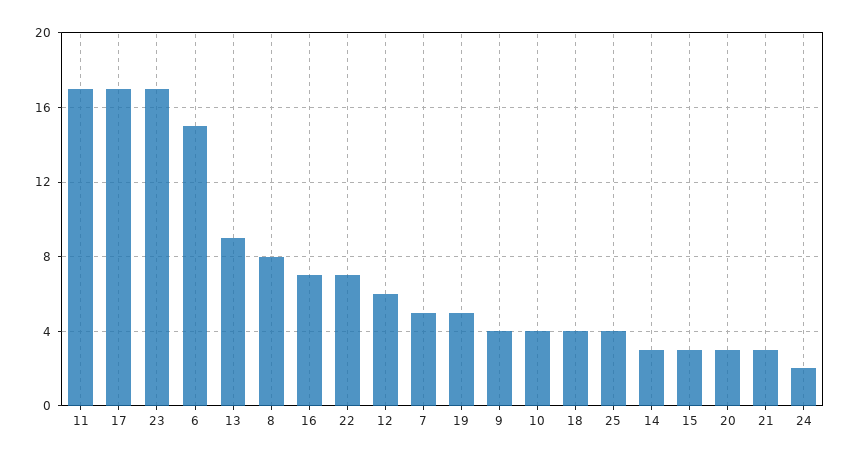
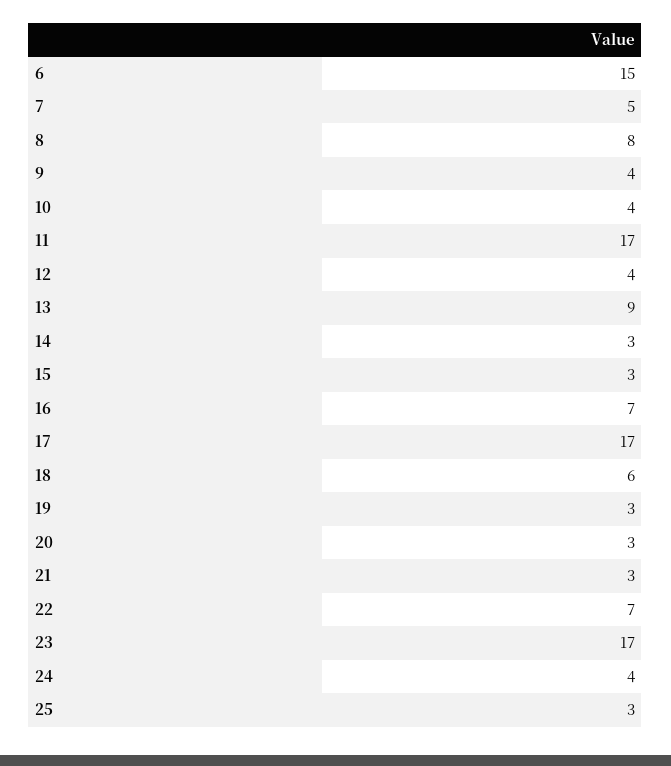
12: 6 -> 4
19: 5 -> 3
18: 4 -> 6
25: 4 -> 3
24: 2 -> 4

